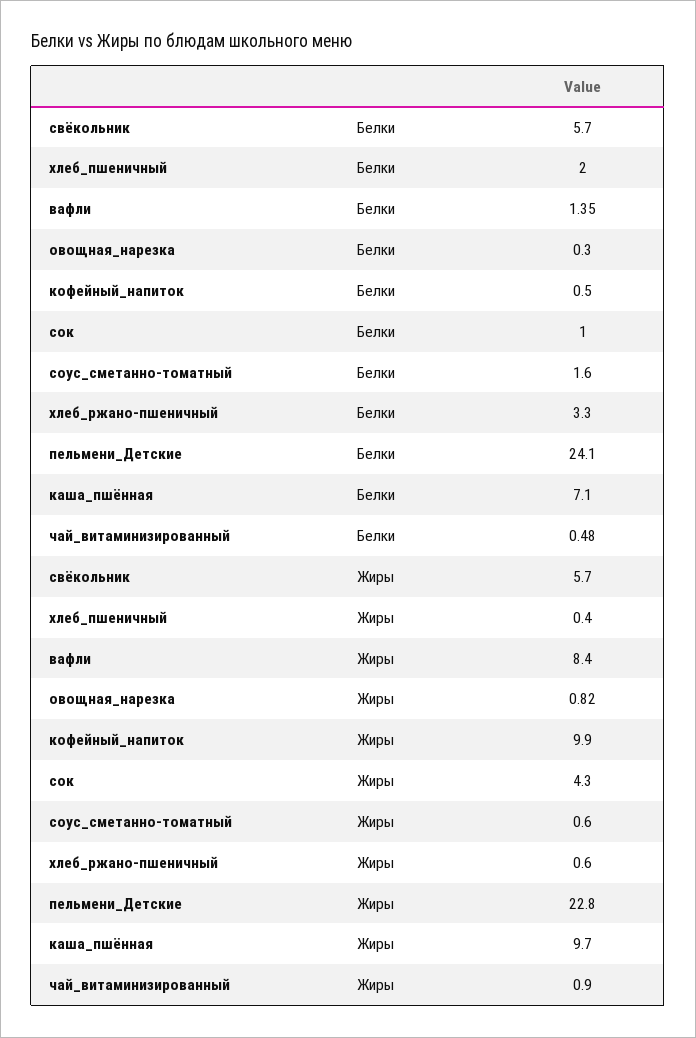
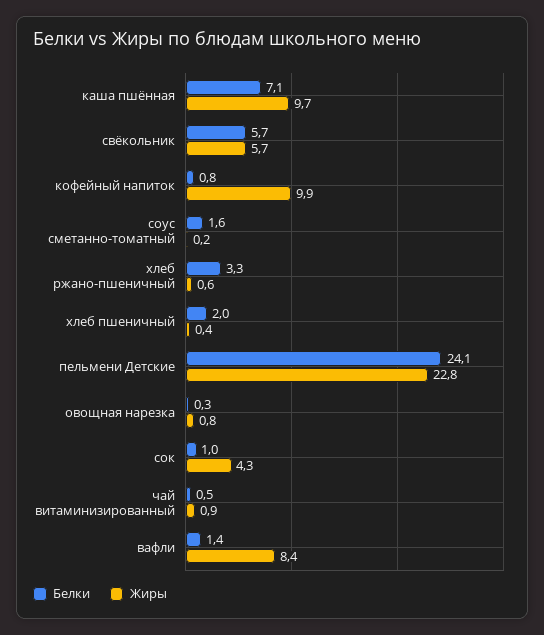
Белки, кофейный_напиток: 0.5 -> 0.8
Жиры, соус_сметанно-томатный: 0.6 -> 0.2

